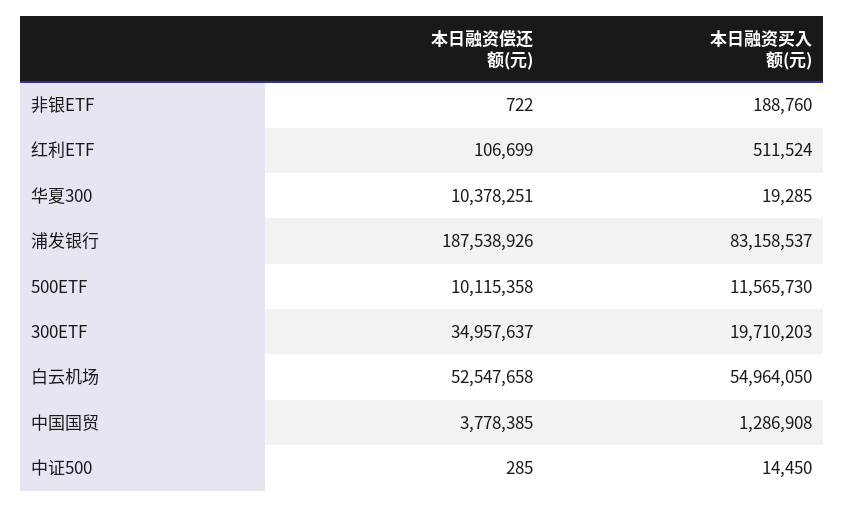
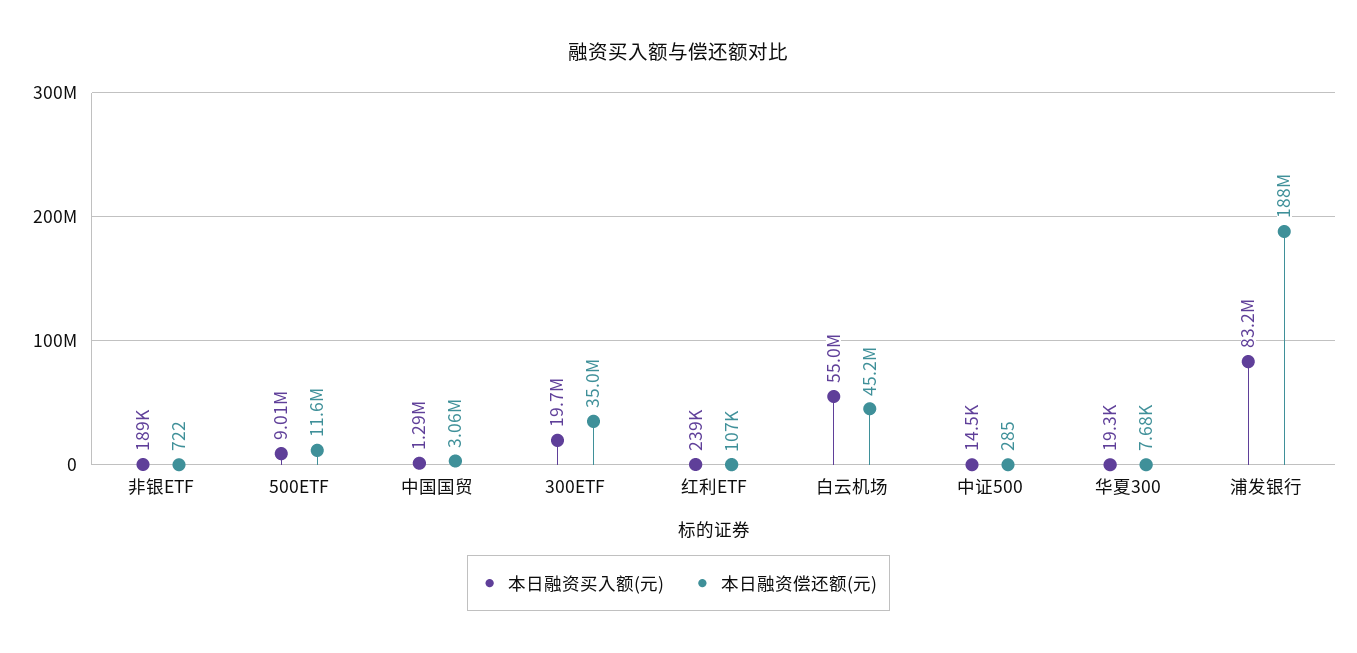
本日融资买入额(元), 红利ETF: 511524 -> 239000
本日融资偿还额(元), 华夏300: 10378251 -> 7680
本日融资偿还额(元), 500ETF: 10115358 -> 11600000
本日融资买入额(元), 500ETF: 11565730 -> 9010000
本日融资偿还额(元), 白云机场: 52547658 -> 45200000
本日融资偿还额(元), 中国国贸: 3778385 -> 3060000

